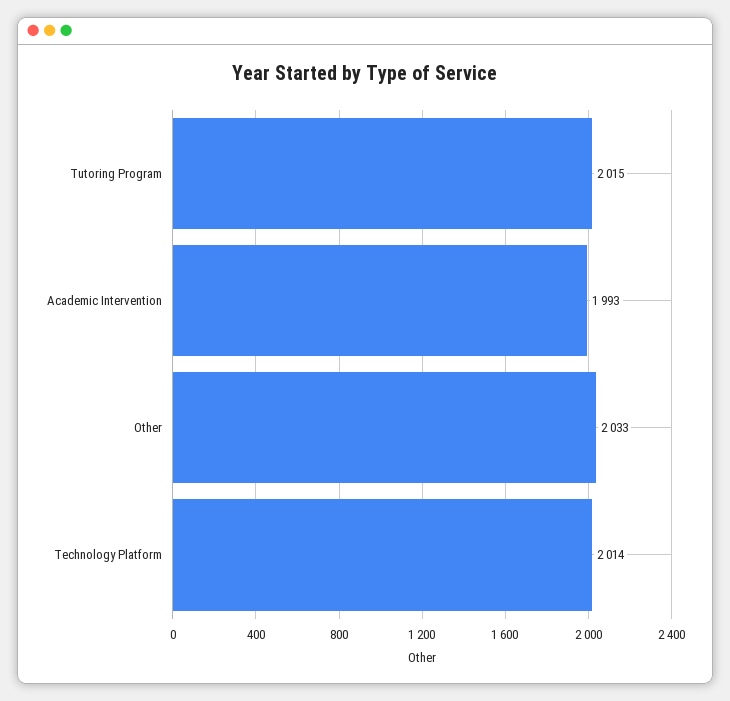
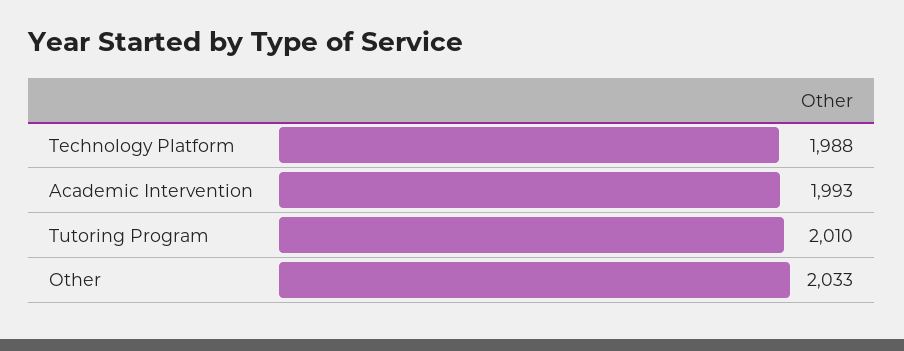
Tutoring Program: 2015 -> 2010
Technology Platform: 2014 -> 1988

